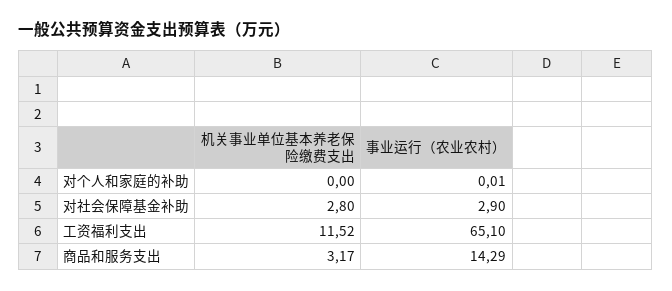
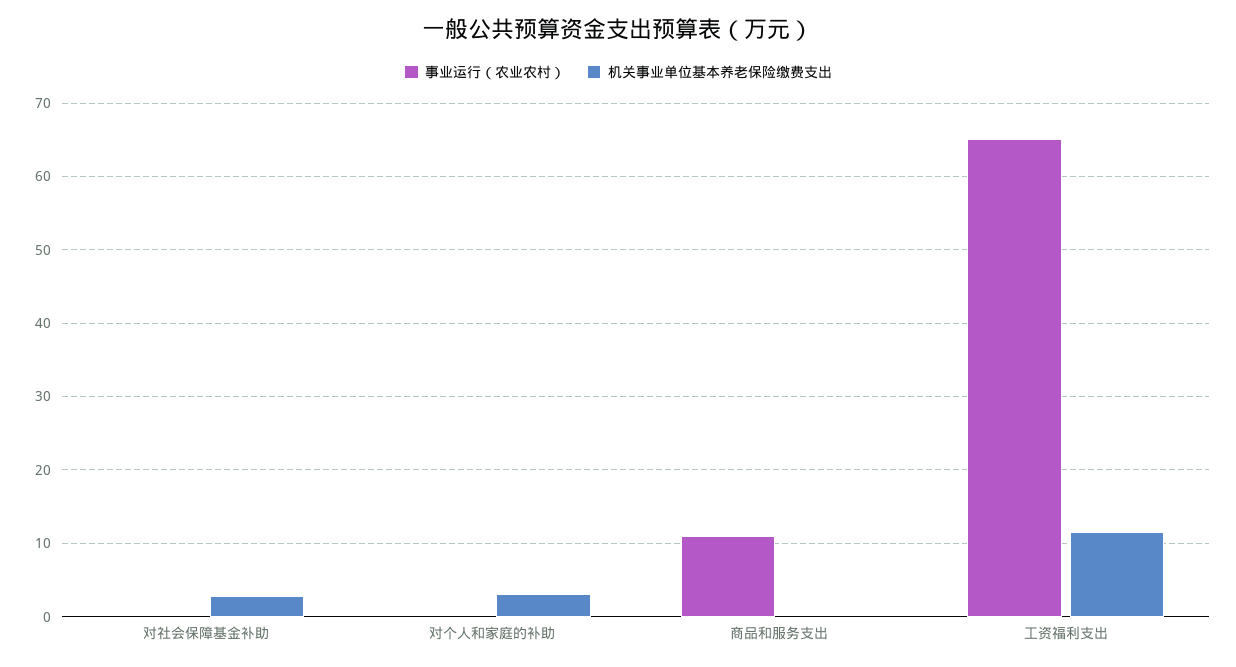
机关事业单位基本养老保险缴费支出, 对个人和家庭的补助: 0 -> 3
事业运行（农业农村）, 对社会保障基金补助: 2.9 -> 0
机关事业单位基本养老保险缴费支出, 商品和服务支出: 3.17 -> 0
事业运行（农业农村）, 商品和服务支出: 14.29 -> 11

